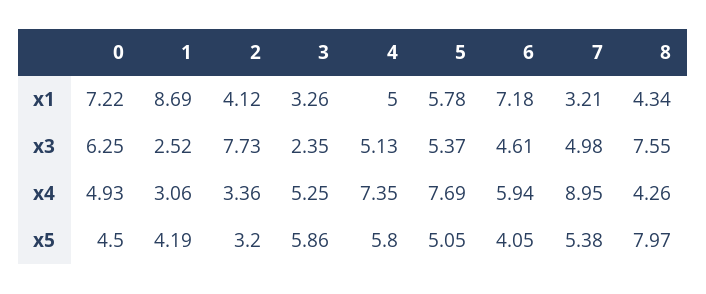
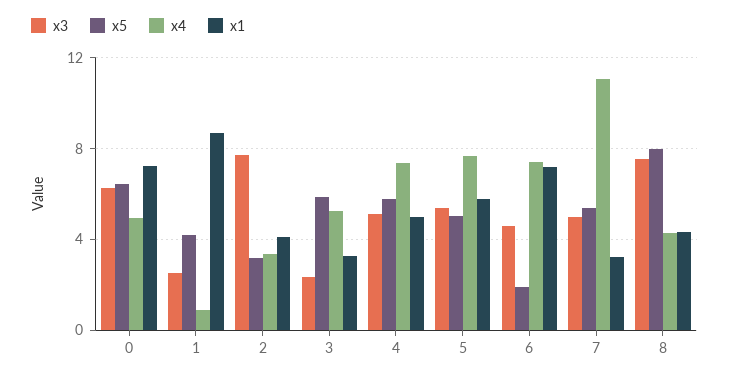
x4, 1: 3.06 -> 1
x4, 6: 5.94 -> 7.5
x4, 7: 8.95 -> 11
x5, 0: 4.5 -> 6.5
x5, 6: 4.05 -> 2

